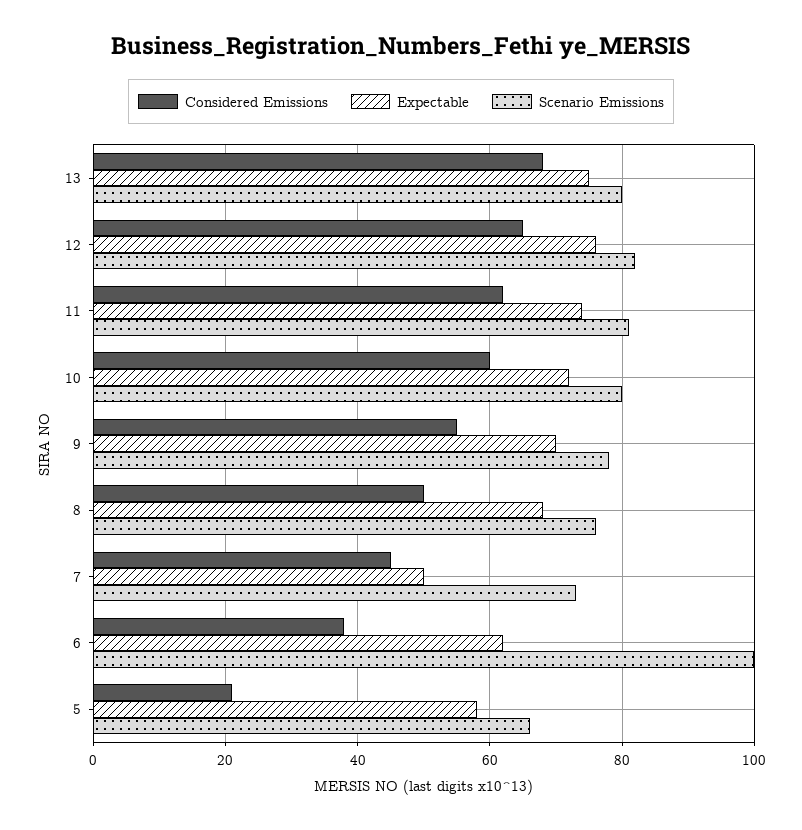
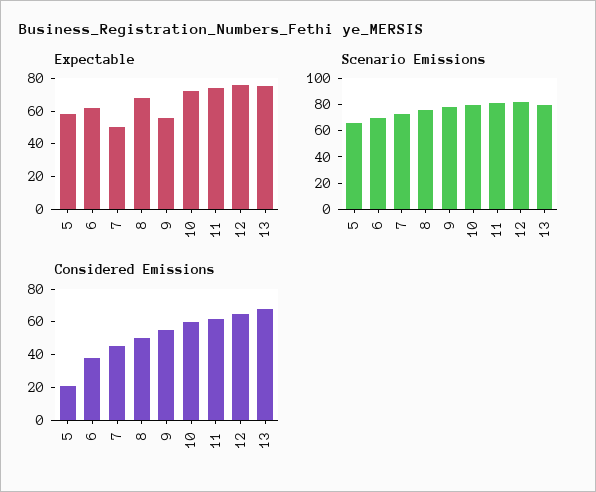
Expectable, 9: 70 -> 55
Scenario Emissions, 6: 100 -> 70

